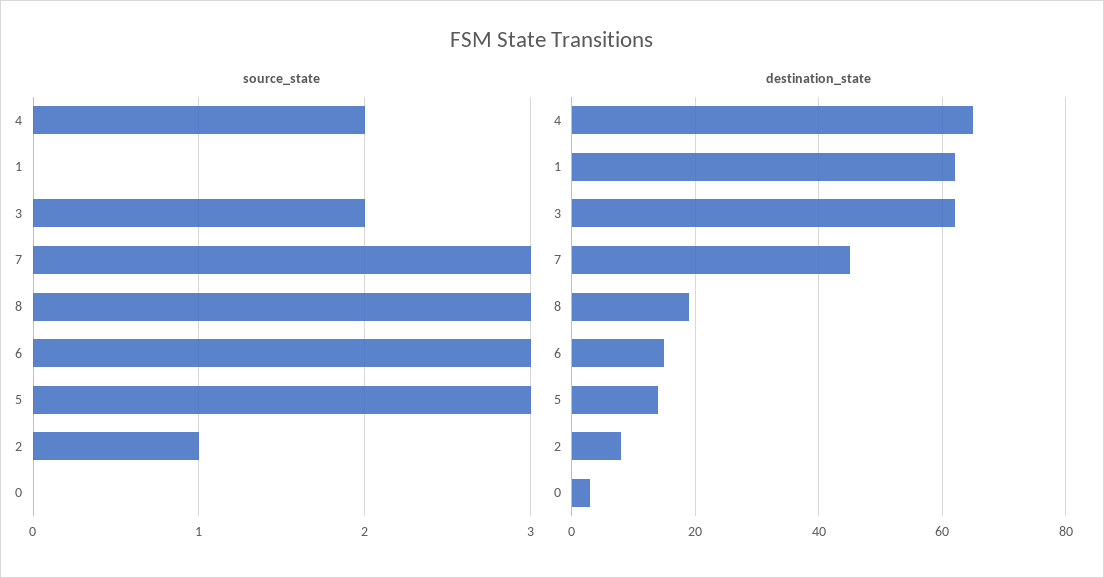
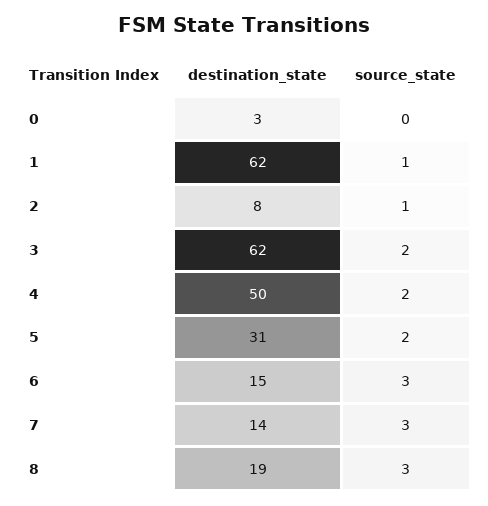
source_state, 1: 0 -> 1
source_state, 5: 3 -> 2
destination_state, 4: 65 -> 50
destination_state, 7: 45 -> 14
destination_state, 5: 15 -> 31

